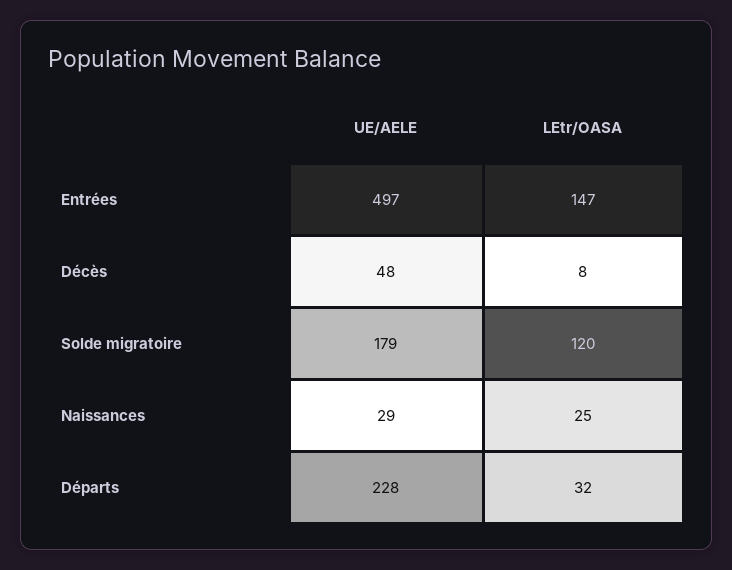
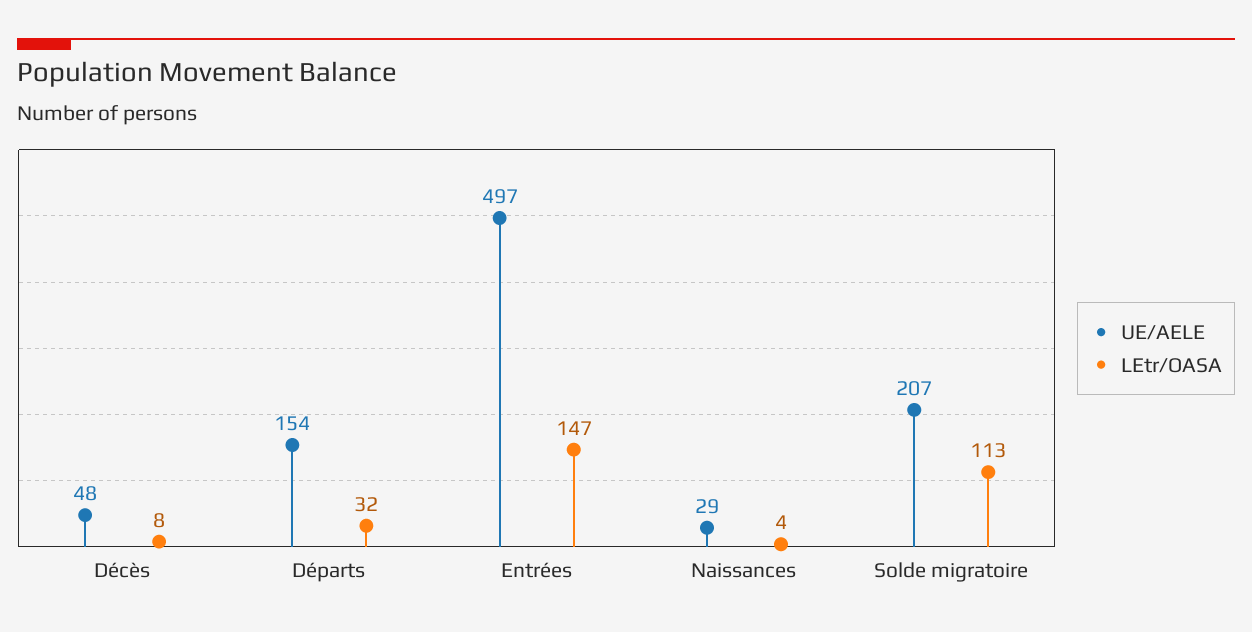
UE/AELE, Solde migratoire: 179 -> 207
LEtr/OASA, Solde migratoire: 120 -> 113
LEtr/OASA, Naissances: 25 -> 4
UE/AELE, Départs: 228 -> 154

